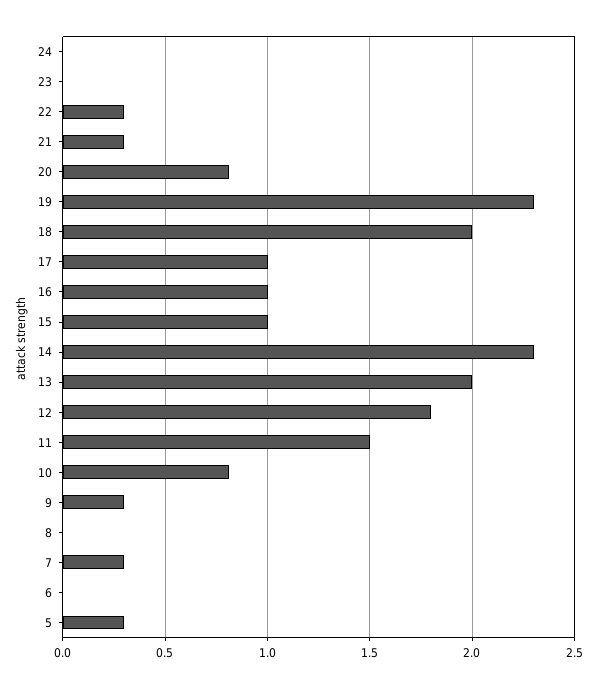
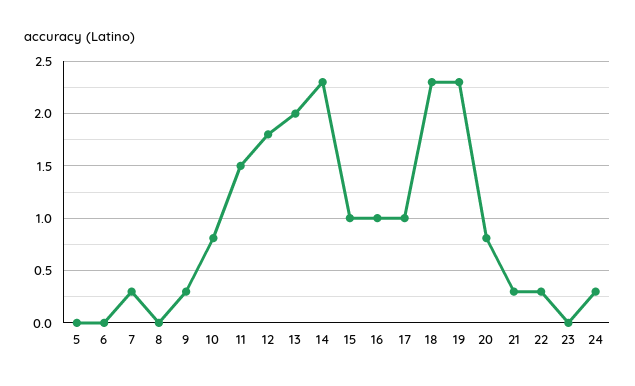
24: 0 -> 0.3
18: 2 -> 2.3
5: 0.3 -> 0

